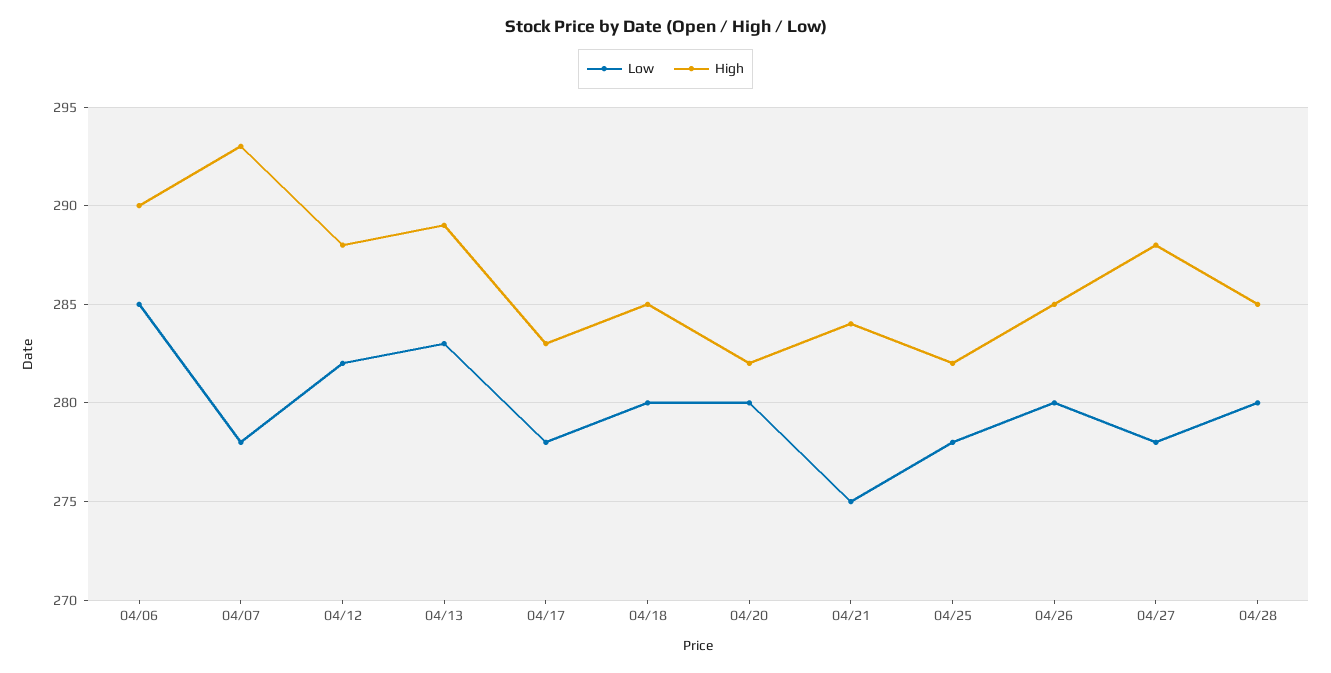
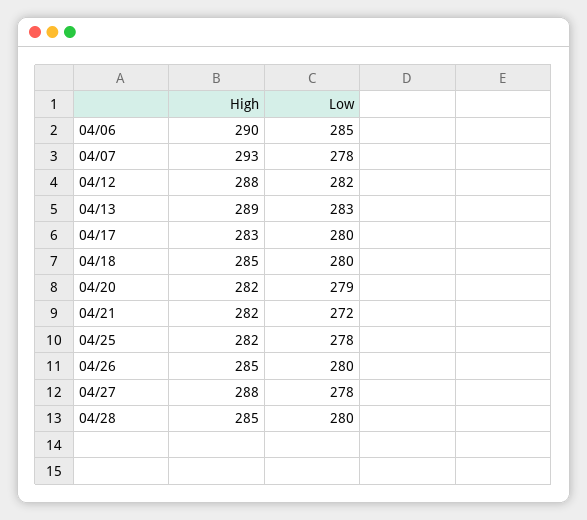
Low, 04/17: 278 -> 280
Low, 04/20: 280 -> 279
Low, 04/21: 275 -> 272
High, 04/21: 284 -> 282

